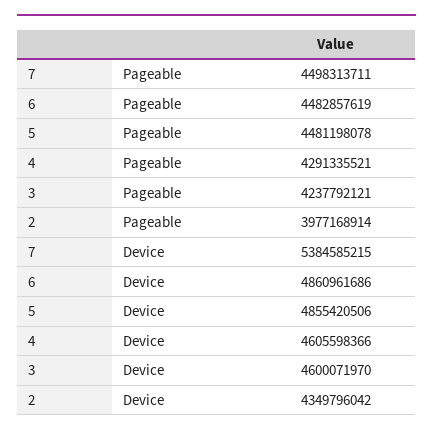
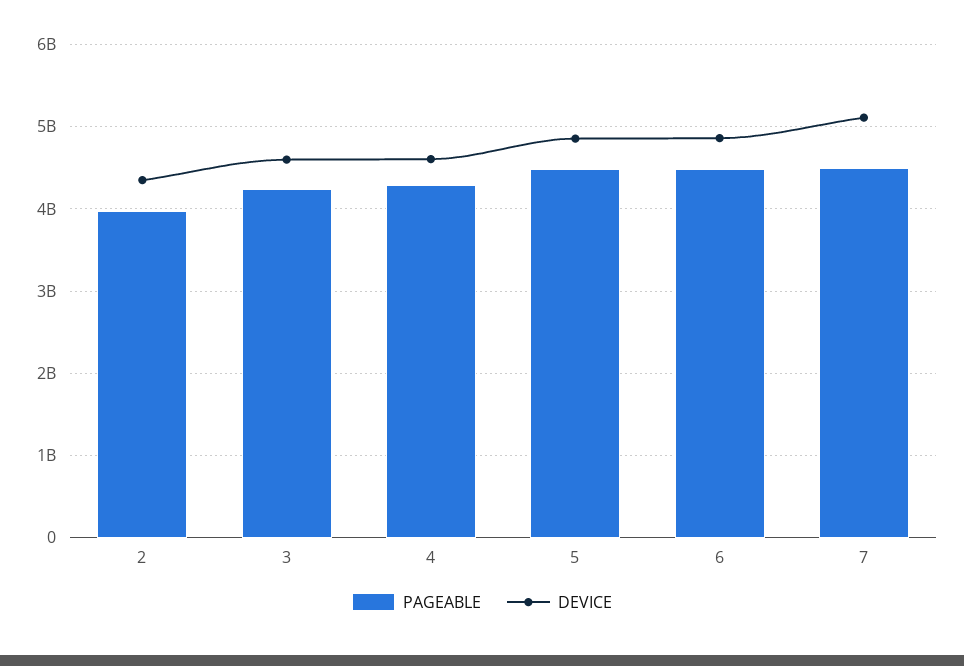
Device, 7: 5384585215 -> 5100000000

